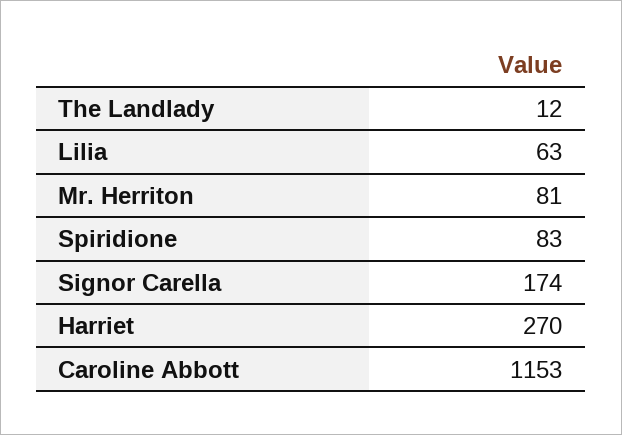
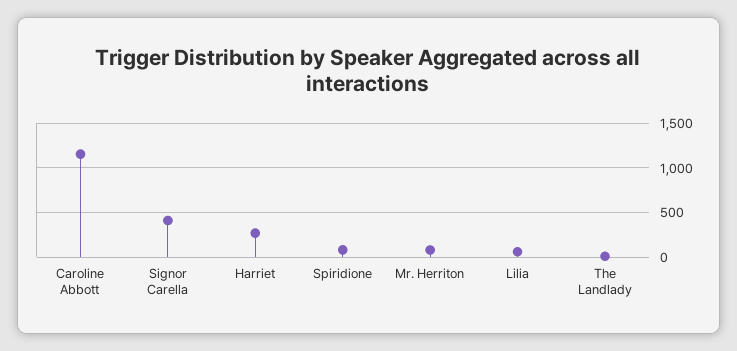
Signor Carella: 174 -> 400

